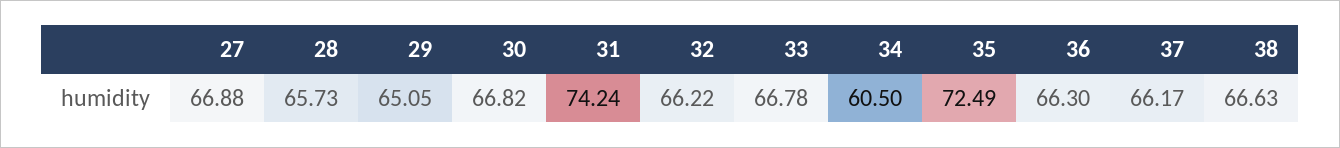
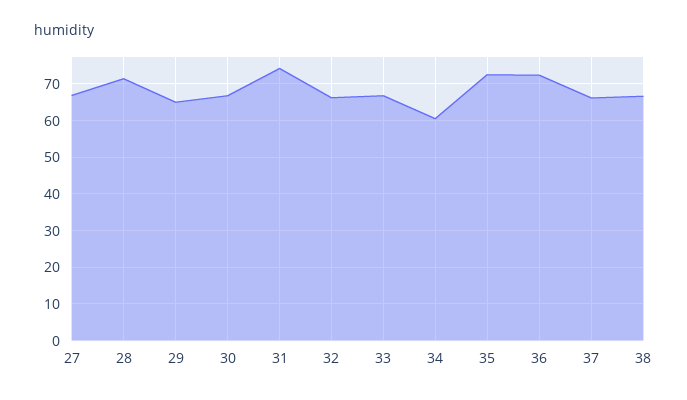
28: 65.73 -> 72
36: 66.3 -> 72

